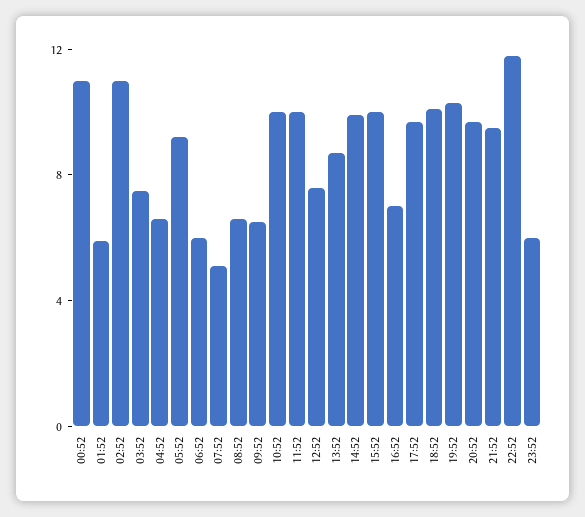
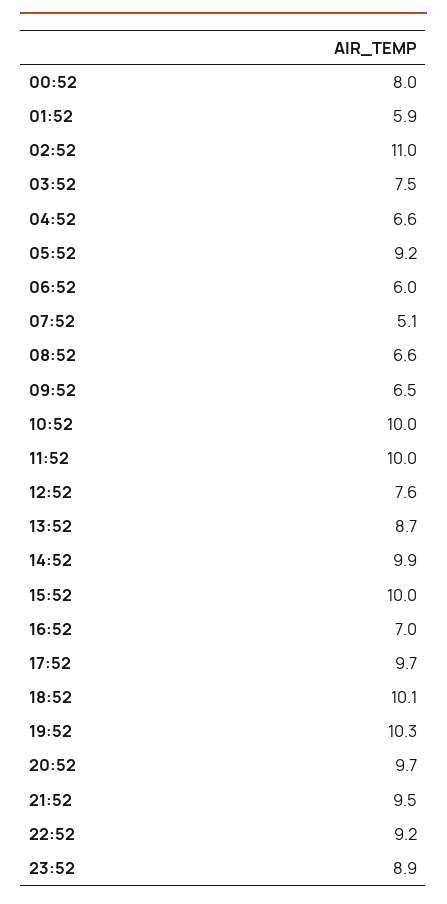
00:52: 11 -> 8
22:52: 12 -> 9.2
23:52: 6 -> 8.9

